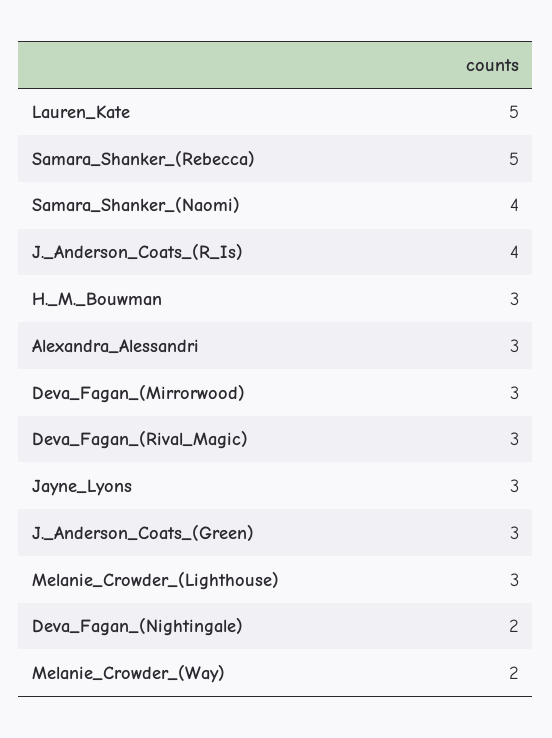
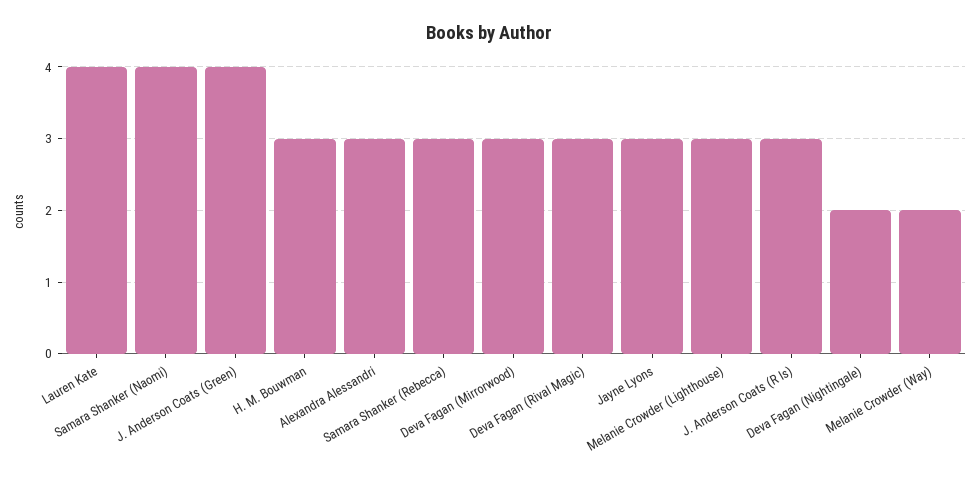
Lauren_Kate: 5 -> 4
Samara_Shanker_(Rebecca): 5 -> 3
J._Anderson_Coats_(R_Is): 4 -> 3
J._Anderson_Coats_(Green): 3 -> 4

